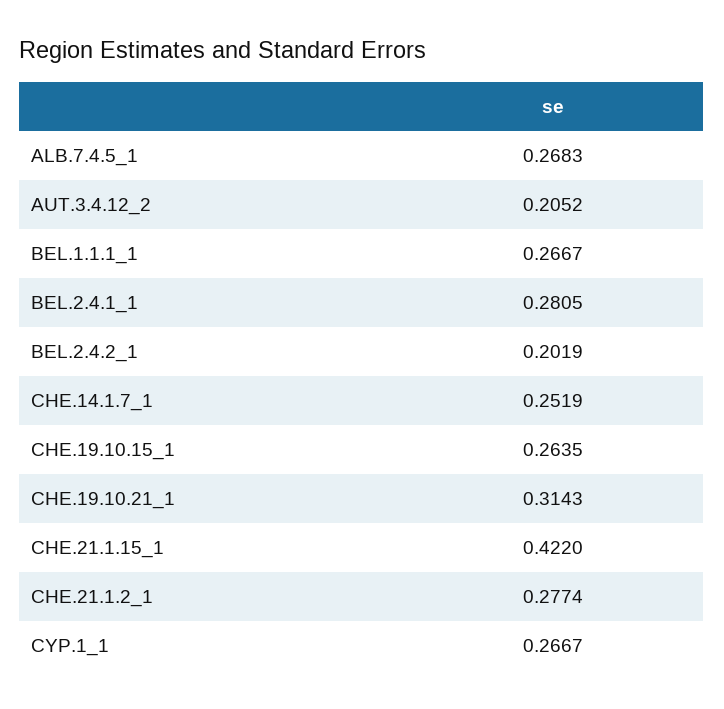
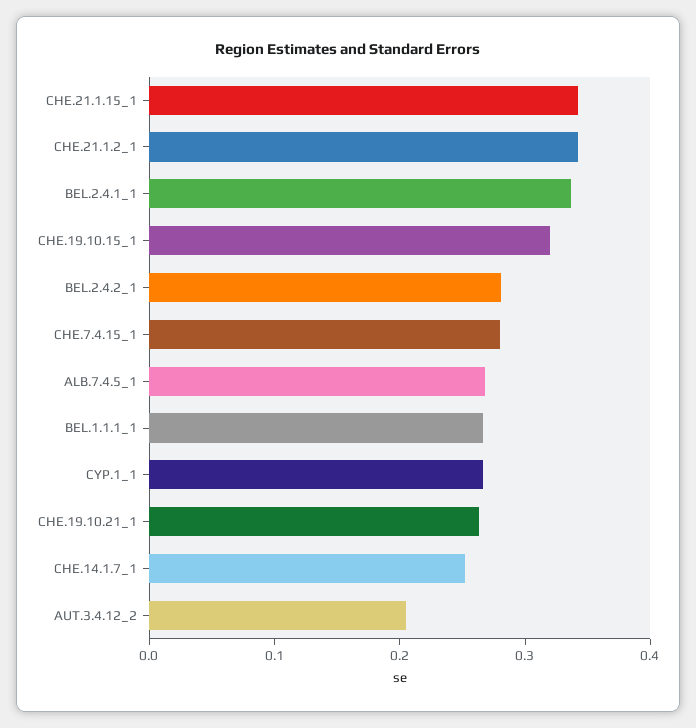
BEL.2.4.1_1: 0.2805 -> 0.34
BEL.2.4.2_1: 0.2019 -> 0.28
CHE.19.10.15_1: 0.2635 -> 0.32
CHE.19.10.21_1: 0.3143 -> 0.26
CHE.21.1.15_1: 0.422 -> 0.34
CHE.21.1.2_1: 0.2774 -> 0.34
CHE.7.4.15_1: none -> 0.28

